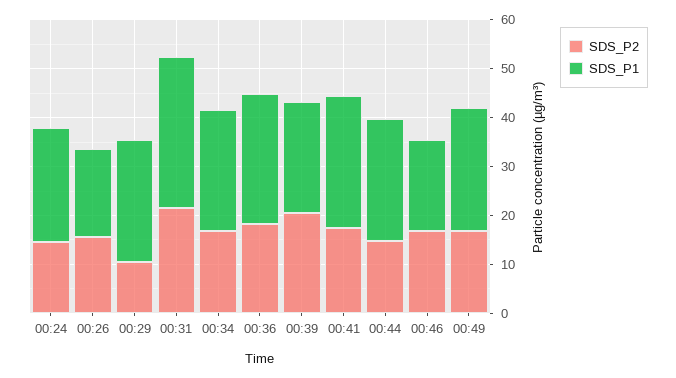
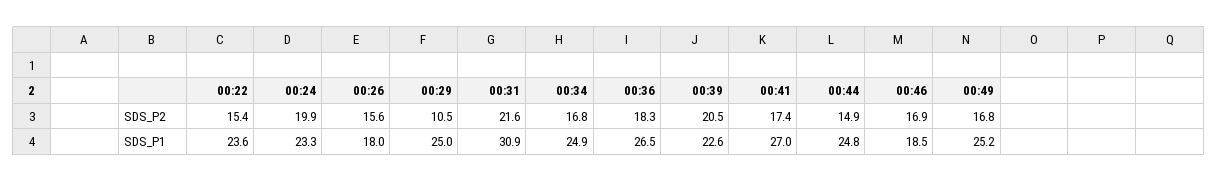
SDS_P2, 00:24: 14 -> 19.9
SDS_P2, 00:22: none -> 15.4
SDS_P1, 00:22: none -> 23.6

